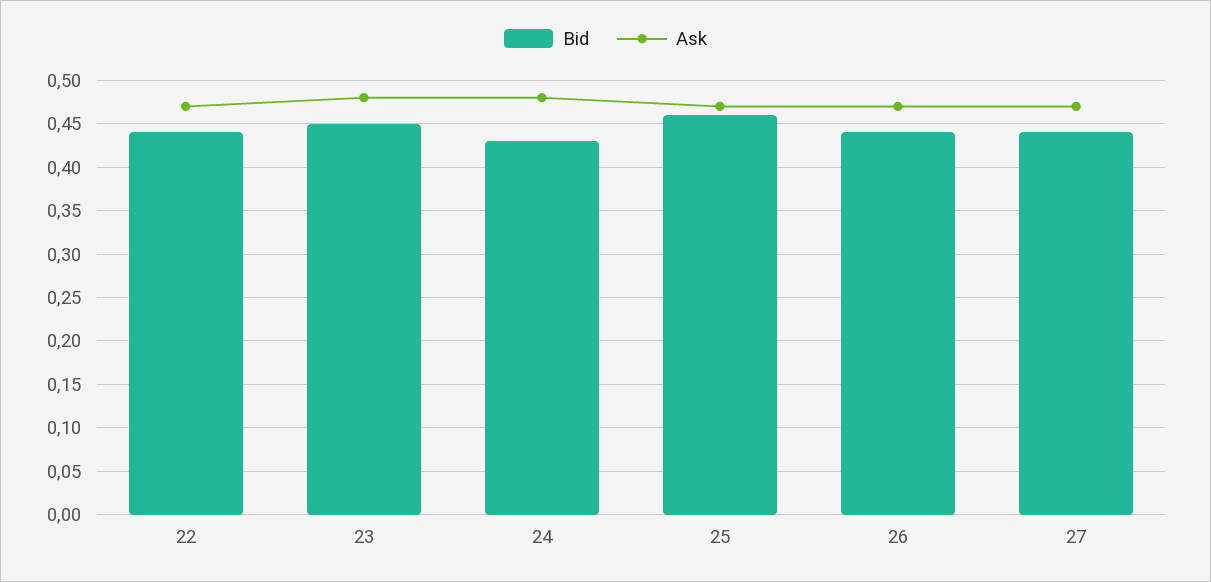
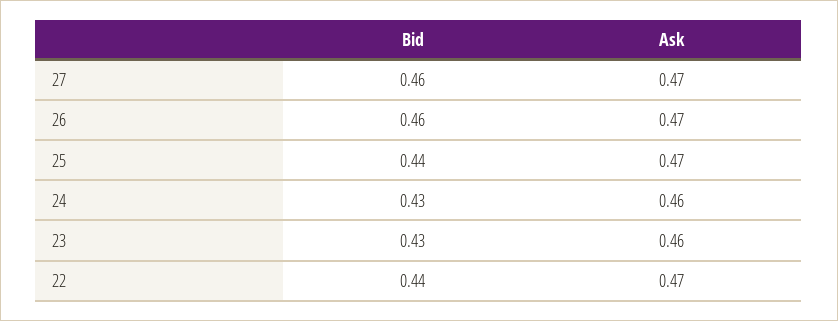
Bid, 23: 0.45 -> 0.43
Ask, 23: 0.48 -> 0.46
Ask, 24: 0.48 -> 0.46
Bid, 25: 0.46 -> 0.44
Bid, 26: 0.44 -> 0.46
Bid, 27: 0.44 -> 0.46

